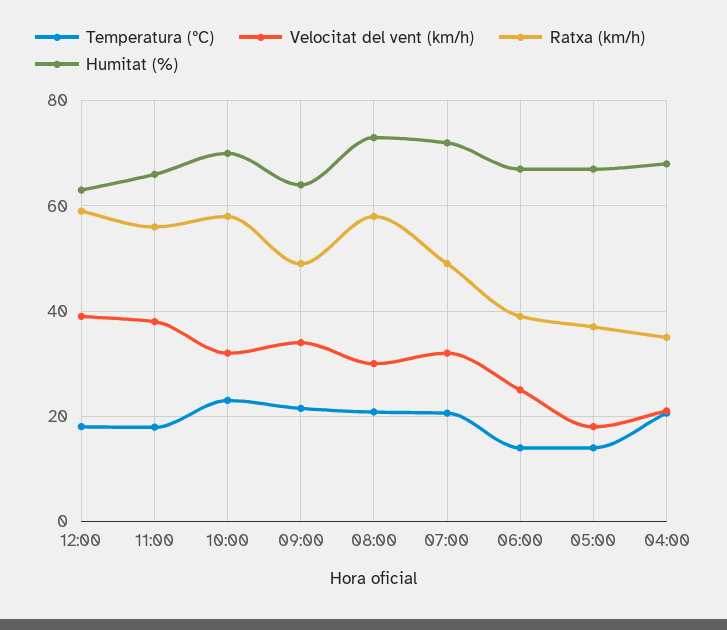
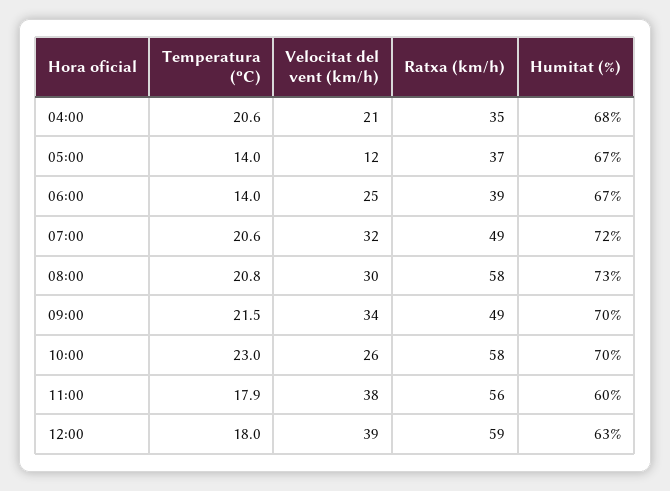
Humitat (%), 11:00: 66 -> 60
Velocitat del vent (km/h), 10:00: 32 -> 26
Humitat (%), 09:00: 64 -> 70
Velocitat del vent (km/h), 05:00: 18 -> 12

